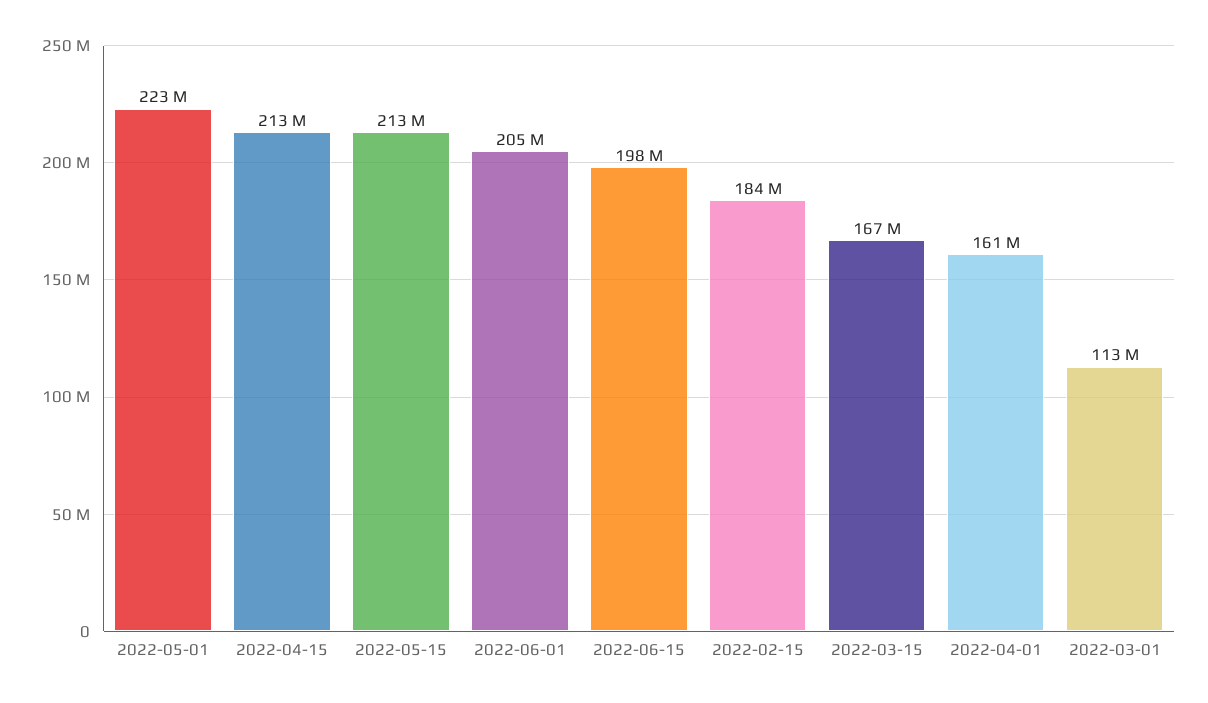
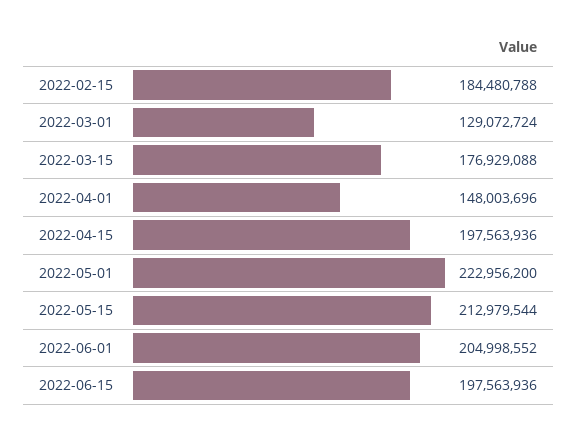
2022-04-15: 213000000 -> 197563936
2022-03-15: 167000000 -> 176929088
2022-04-01: 161000000 -> 148003696
2022-03-01: 113000000 -> 129072724

